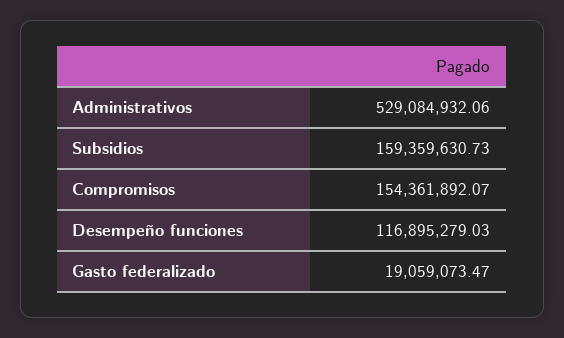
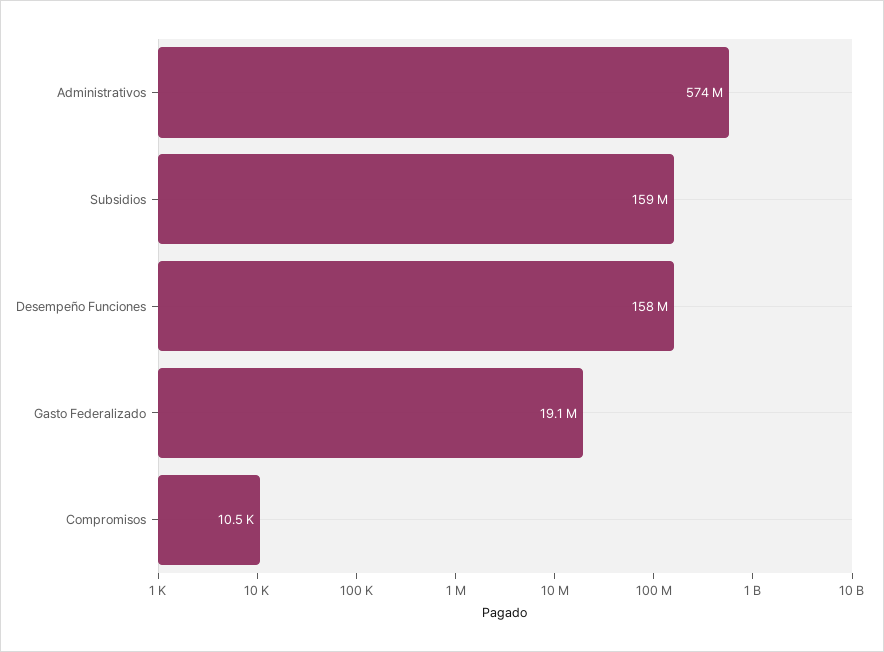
Administrativos: 529084932.06 -> 574000000
Compromisos: 154361892.07 -> 10500
Desempeño funciones: 116895279.03 -> 158000000

